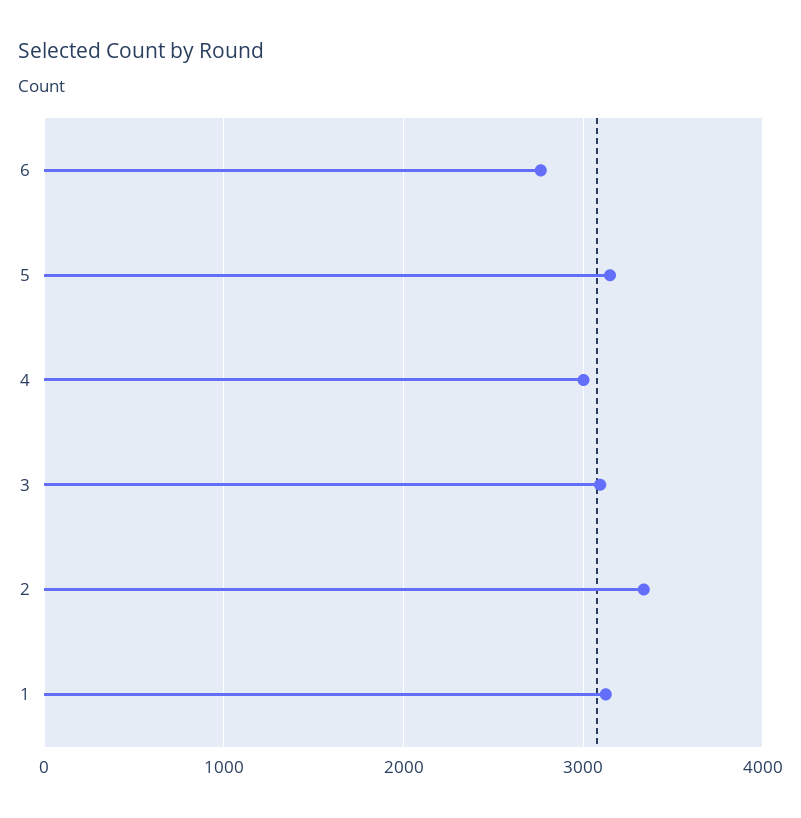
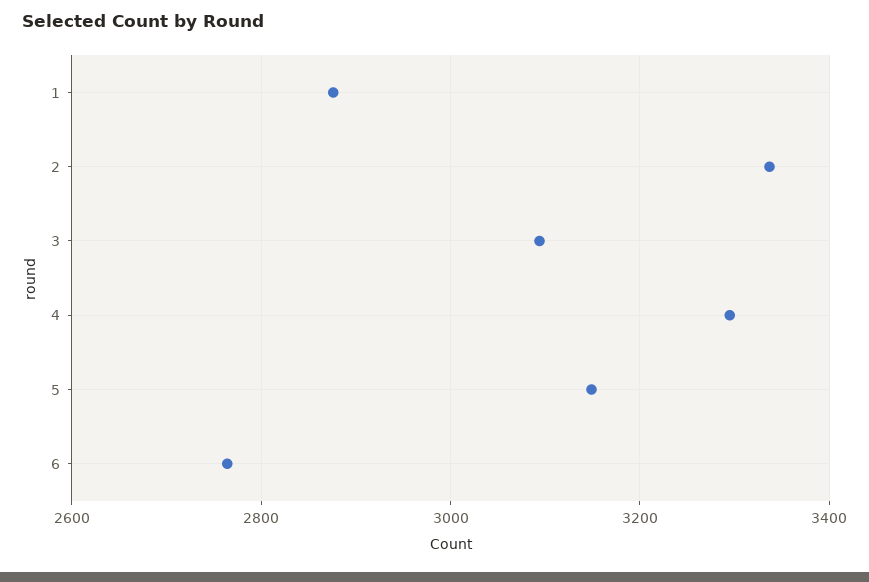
4: 3000 -> 3300
1: 3100 -> 2880

